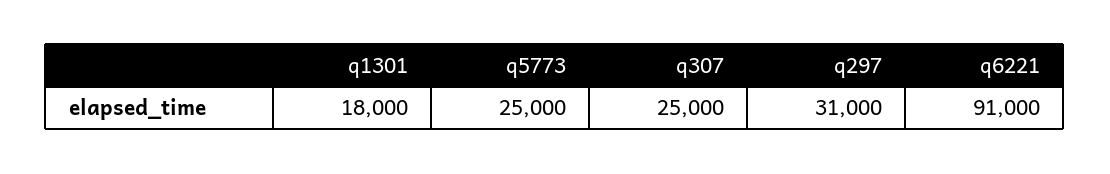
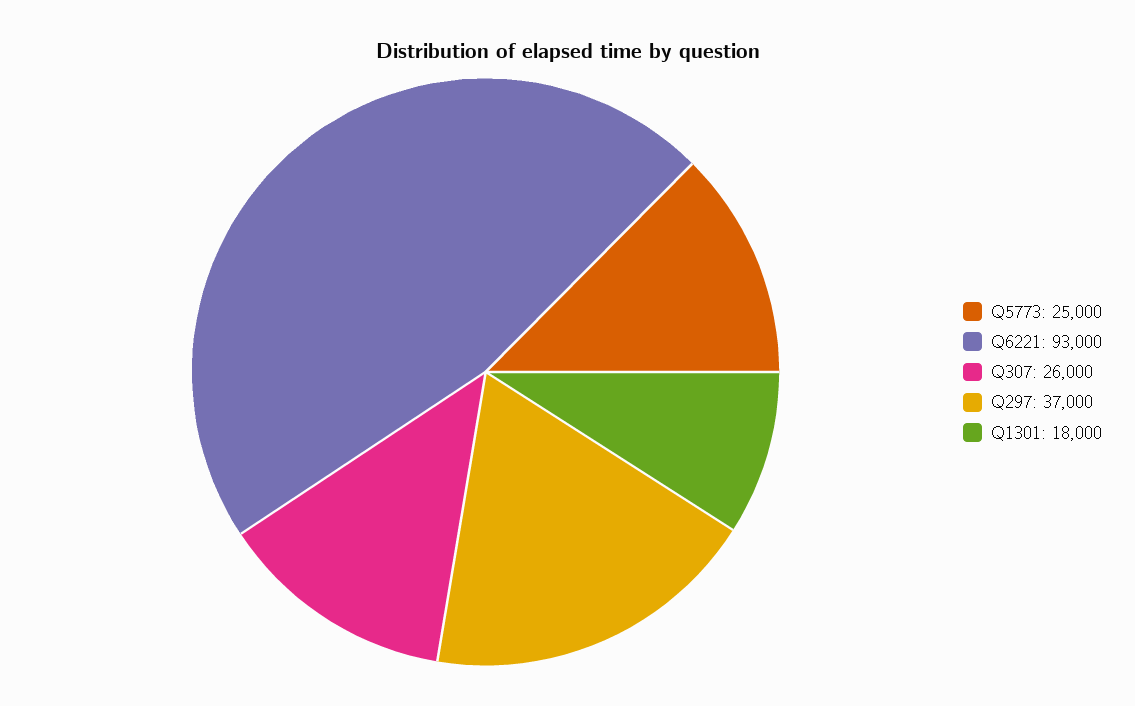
q307: 25000 -> 26000
q297: 31000 -> 37000
q6221: 91000 -> 93000

